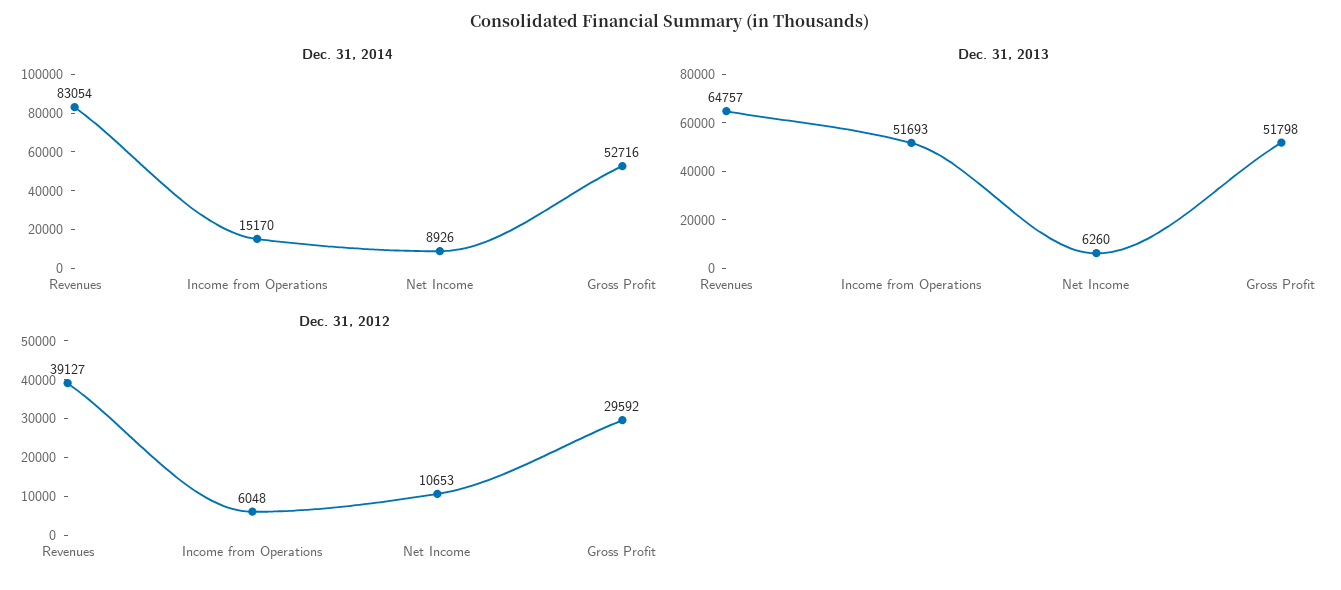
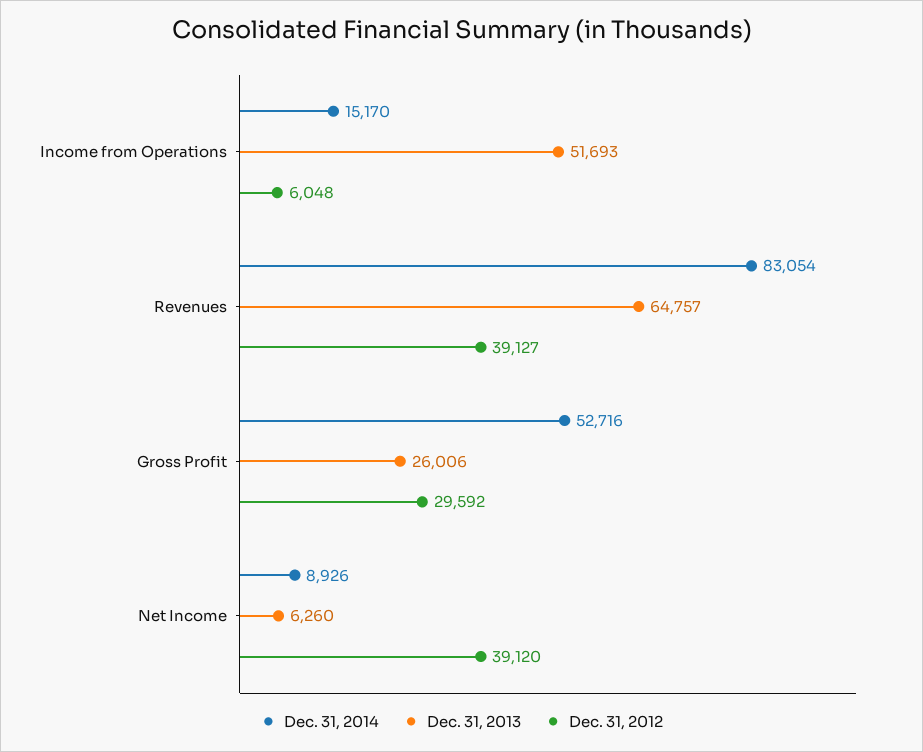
Dec. 31, 2013, Gross Profit: 51798 -> 26006
Dec. 31, 2012, Net Income: 10653 -> 39120

